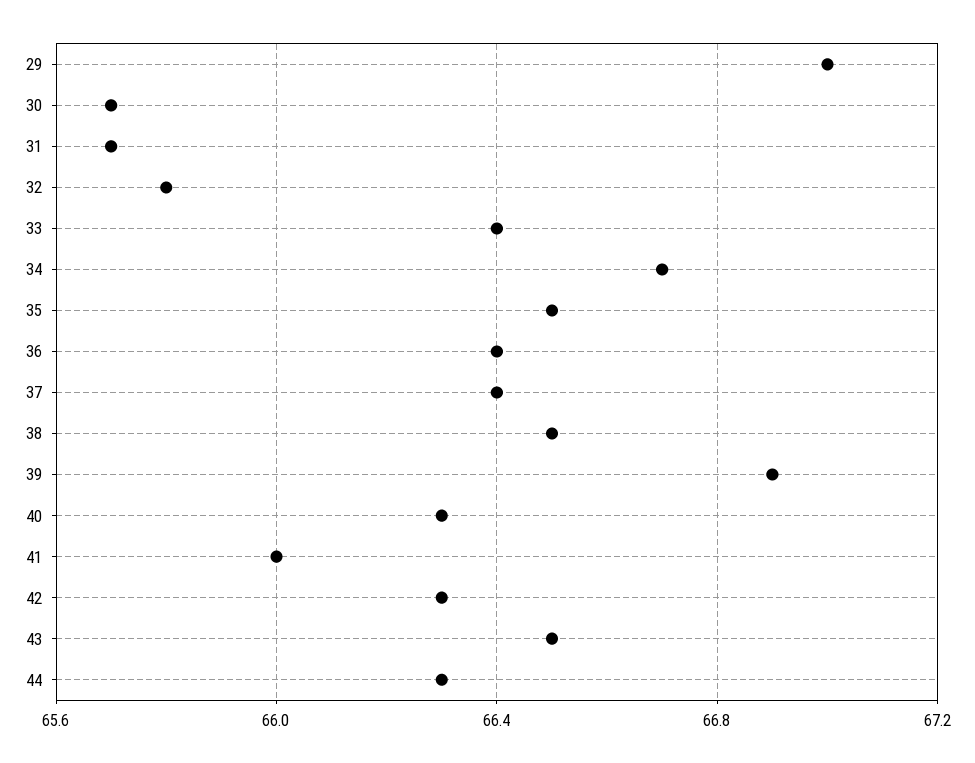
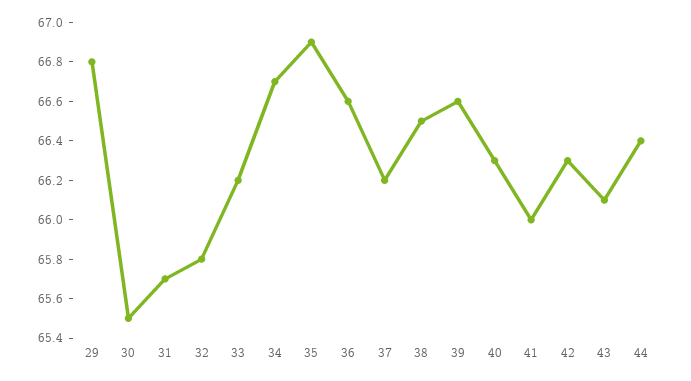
29: 67 -> 66.8
30: 65.7 -> 65.5
33: 66.4 -> 66.2
35: 66.5 -> 66.9
36: 66.4 -> 66.6
37: 66.4 -> 66.2
39: 66.9 -> 66.6
43: 66.5 -> 66.1
44: 66.3 -> 66.4

